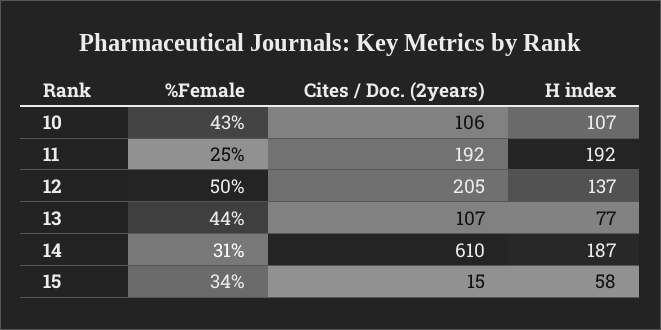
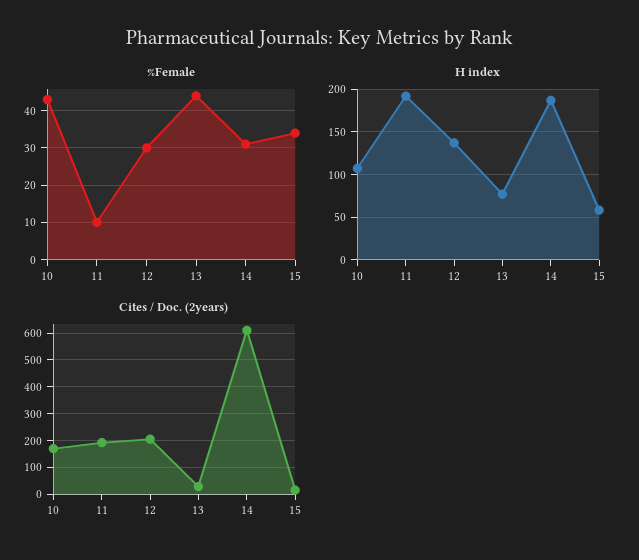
Cites / Doc. (2years), 10: 106 -> 175
%Female, 11: 25 -> 10
%Female, 12: 50 -> 30
Cites / Doc. (2years), 13: 107 -> 25

